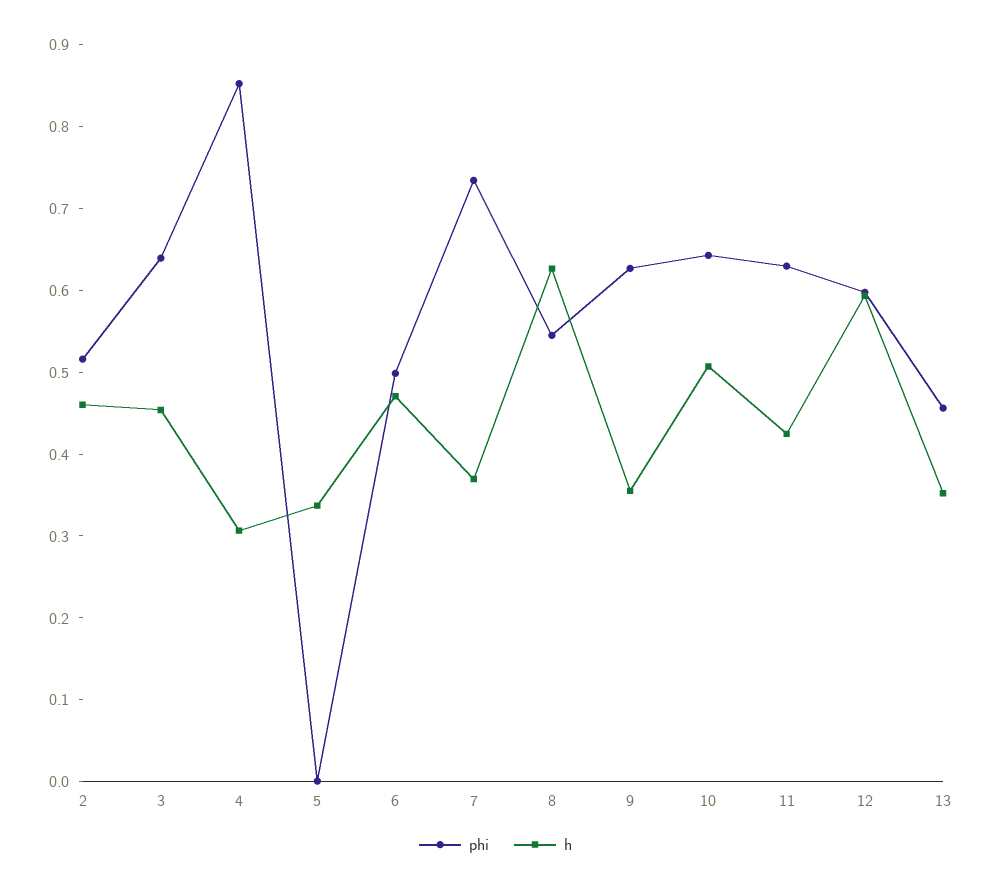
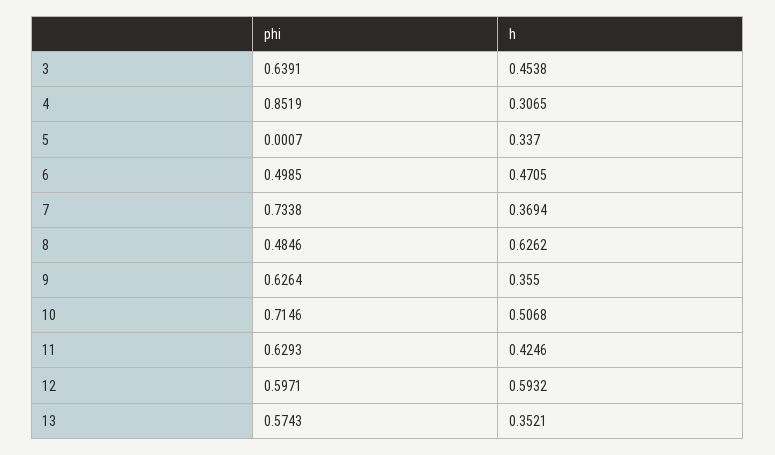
phi, 2: 0.52 -> none
h, 2: 0.46 -> none
phi, 8: 0.54 -> 0.4846
phi, 10: 0.64 -> 0.7146
phi, 13: 0.46 -> 0.5743

